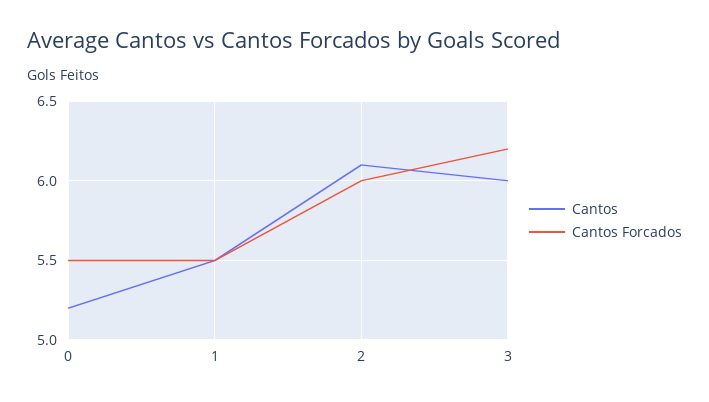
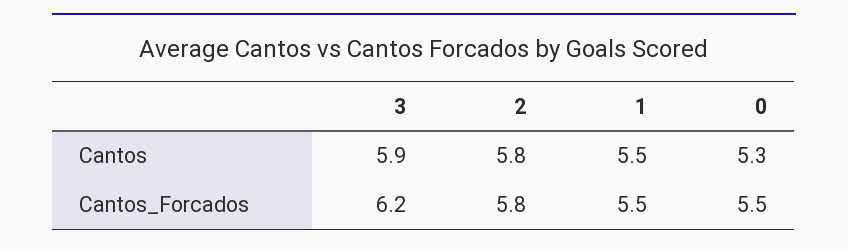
Cantos, 0: 5.2 -> 5.3
Cantos, 2: 6.1 -> 5.8
Cantos Forcados, 2: 6 -> 5.8
Cantos, 3: 6 -> 5.9

